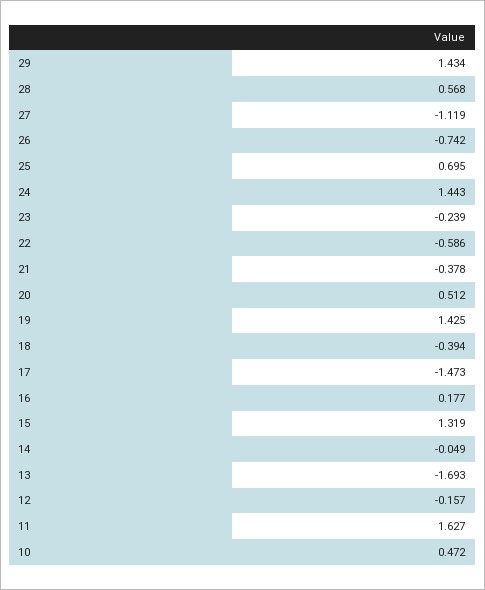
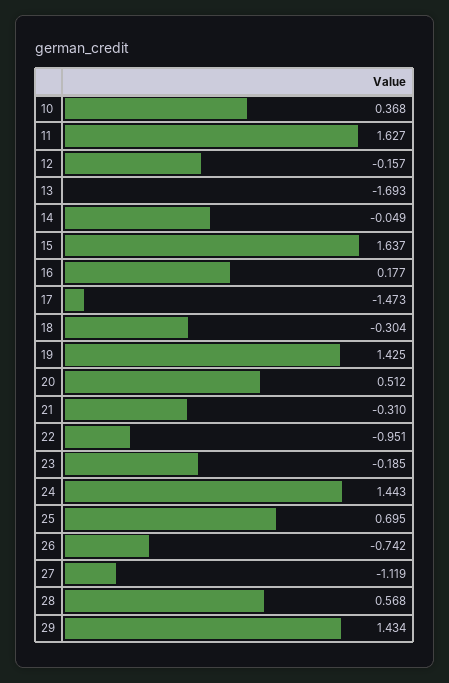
23: -0.239 -> -0.185
22: -0.586 -> -0.951
21: -0.378 -> -0.31
18: -0.394 -> -0.304
15: 1.319 -> 1.637
10: 0.472 -> 0.368

